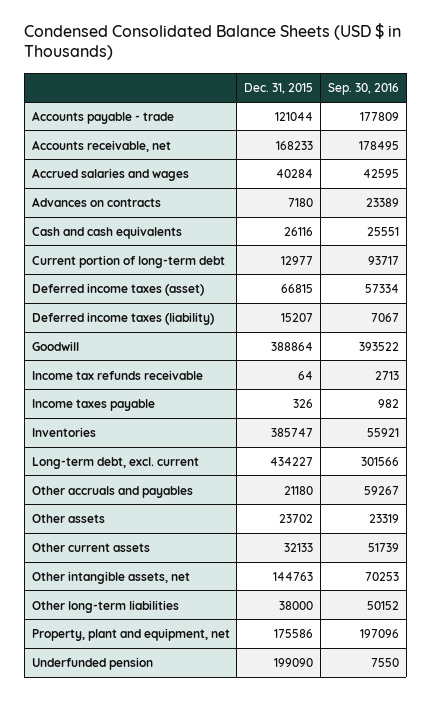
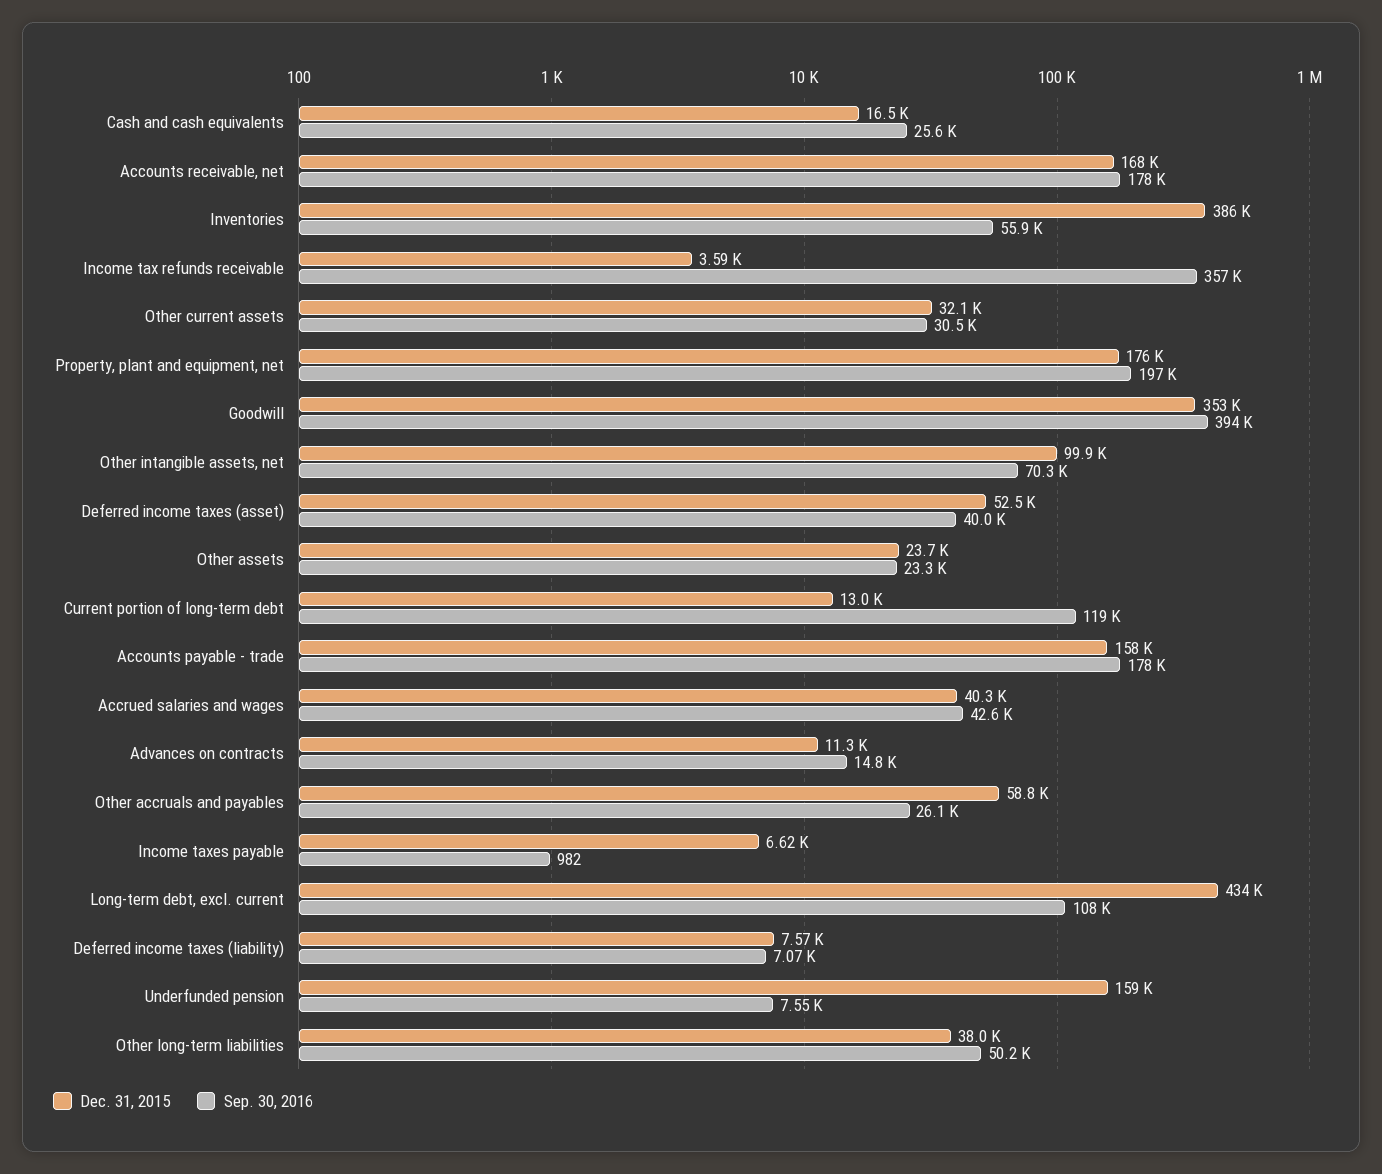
Dec. 31, 2015, Accounts payable - trade: 121044 -> 158000
Dec. 31, 2015, Advances on contracts: 7180 -> 11300
Sep. 30, 2016, Advances on contracts: 23389 -> 14800
Dec. 31, 2015, Cash and cash equivalents: 26116 -> 16500
Sep. 30, 2016, Current portion of long-term debt: 93717 -> 119000
Dec. 31, 2015, Deferred income taxes (asset): 66815 -> 52500
Sep. 30, 2016, Deferred income taxes (asset): 57334 -> 40000
Dec. 31, 2015, Deferred income taxes (liability): 15207 -> 7570
Dec. 31, 2015, Goodwill: 388864 -> 353000
Dec. 31, 2015, Income tax refunds receivable: 64 -> 3590
Sep. 30, 2016, Income tax refunds receivable: 2713 -> 357000
Dec. 31, 2015, Income taxes payable: 326 -> 6620
Sep. 30, 2016, Long-term debt, excl. current: 301566 -> 108000
Dec. 31, 2015, Other accruals and payables: 21180 -> 58800
Sep. 30, 2016, Other accruals and payables: 59267 -> 26100
Sep. 30, 2016, Other current assets: 51739 -> 30500
Dec. 31, 2015, Other intangible assets, net: 144763 -> 99900
Dec. 31, 2015, Underfunded pension: 199090 -> 159000

